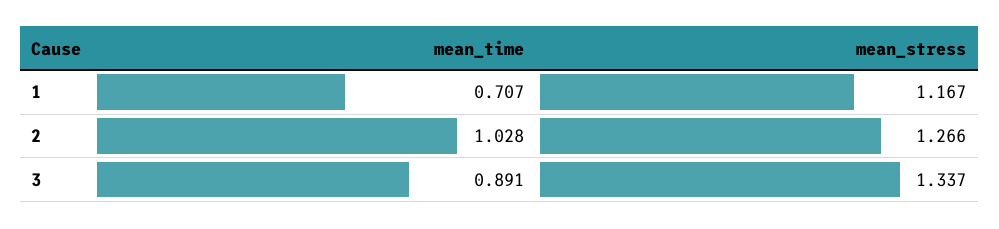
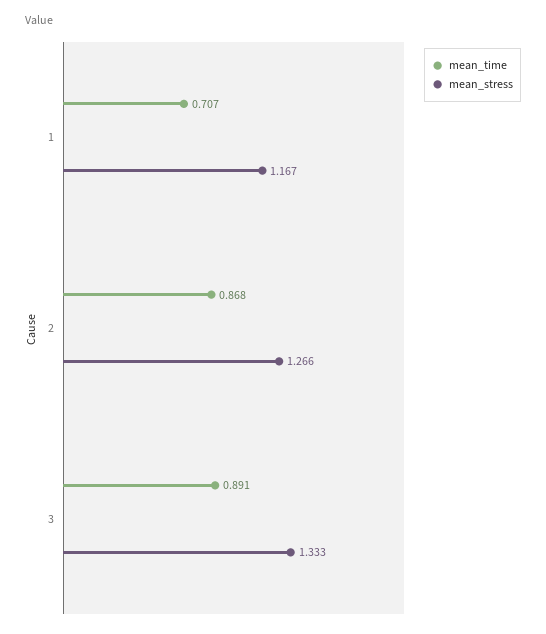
mean_time, 2: 1.028 -> 0.868
mean_stress, 3: 1.337 -> 1.333

